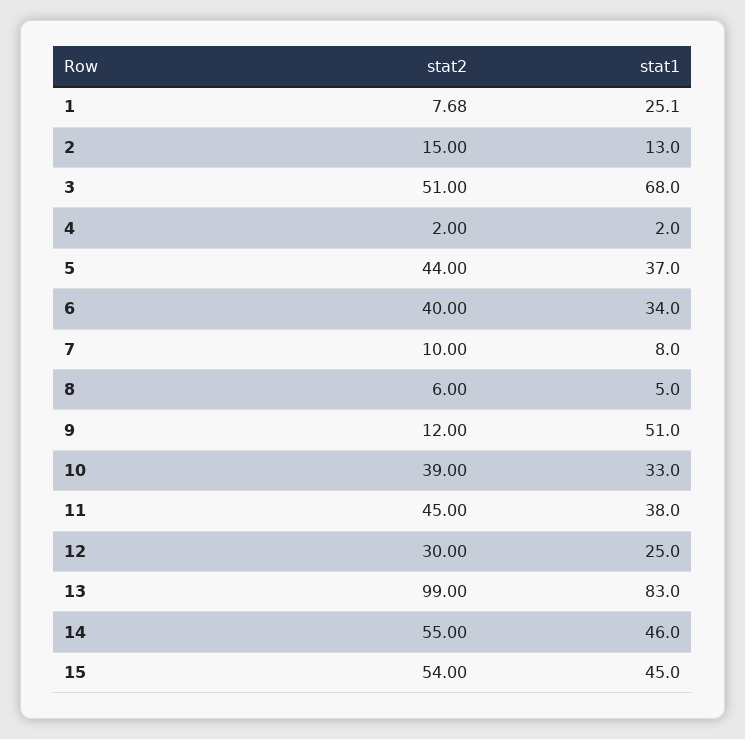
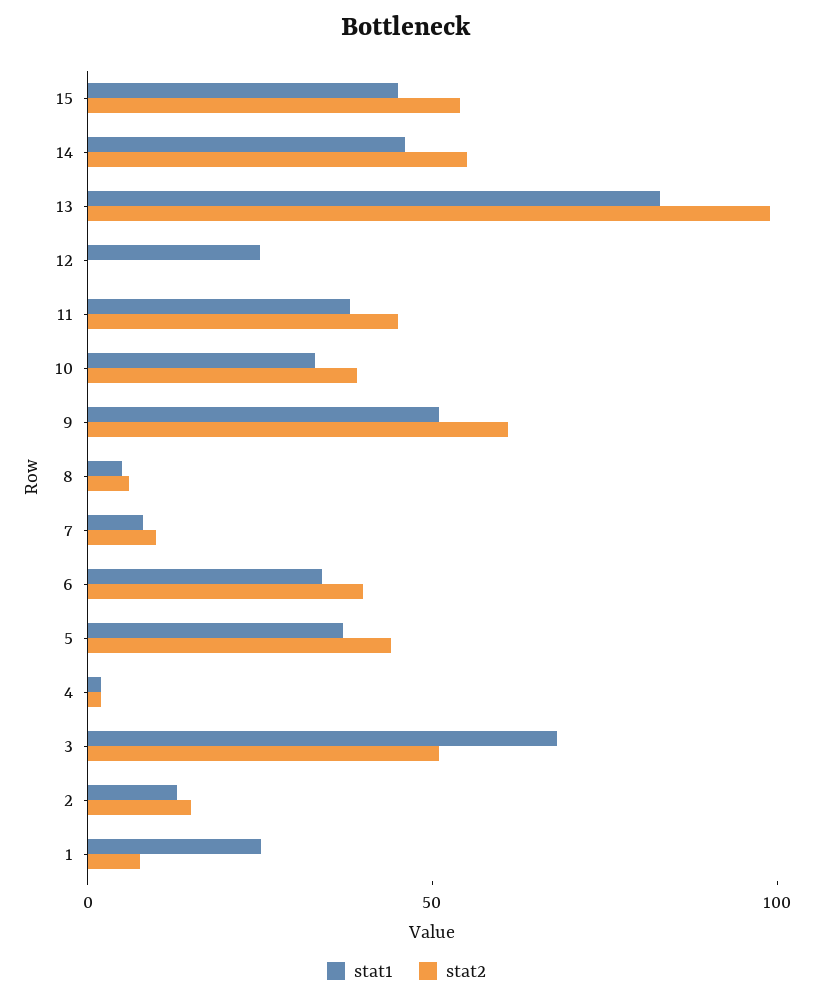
stat2, 9: 12 -> 60
stat2, 12: 30 -> 0

